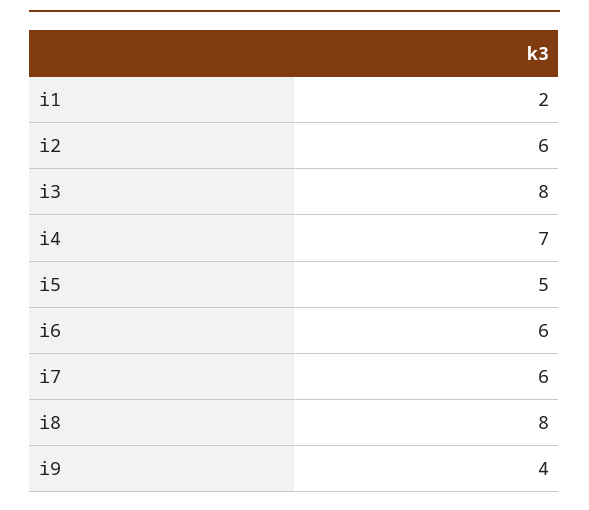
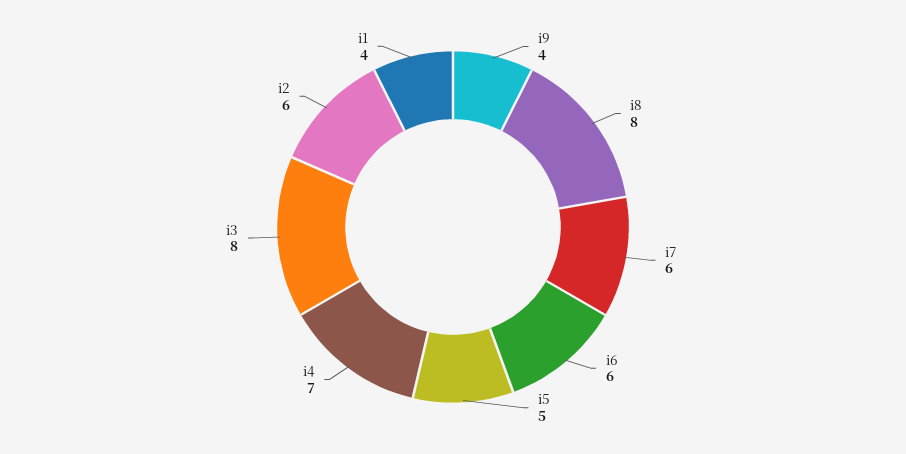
i1: 2 -> 4

